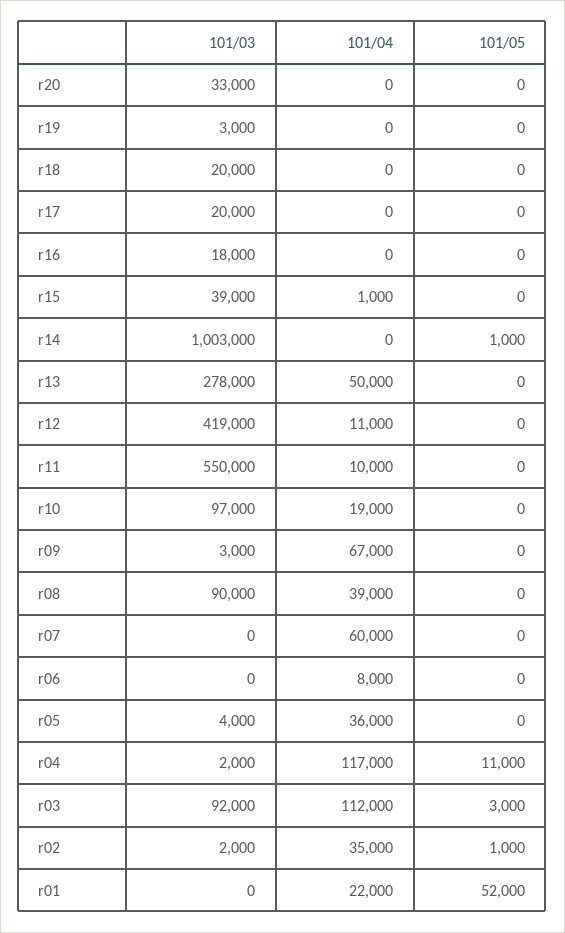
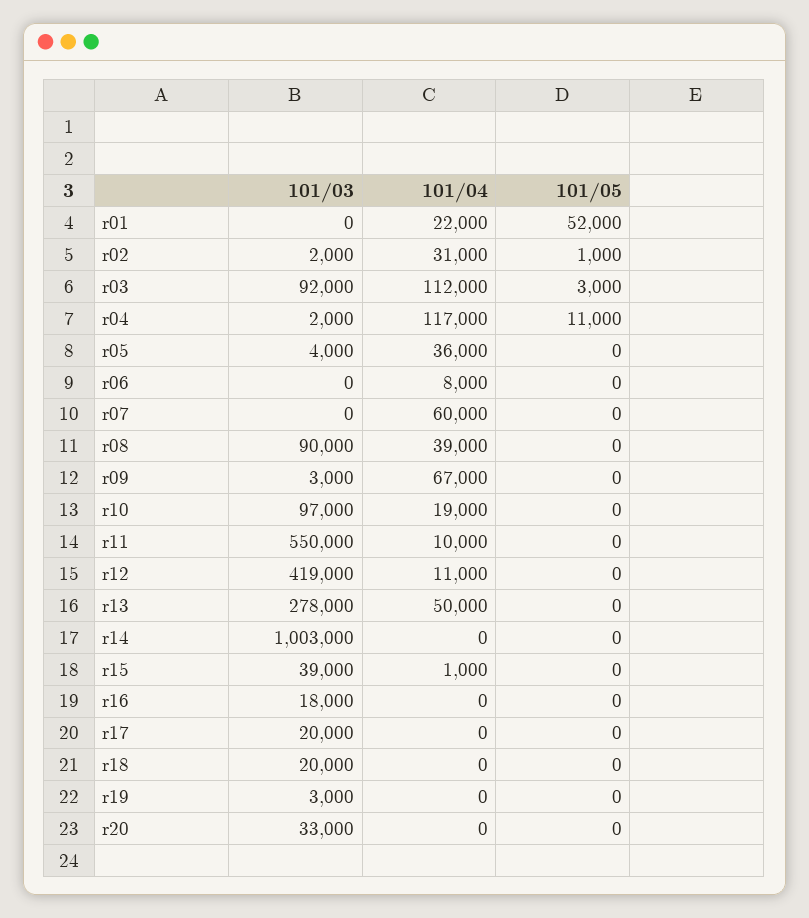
101/05, r14: 1000 -> 0
101/04, r02: 35000 -> 31000

